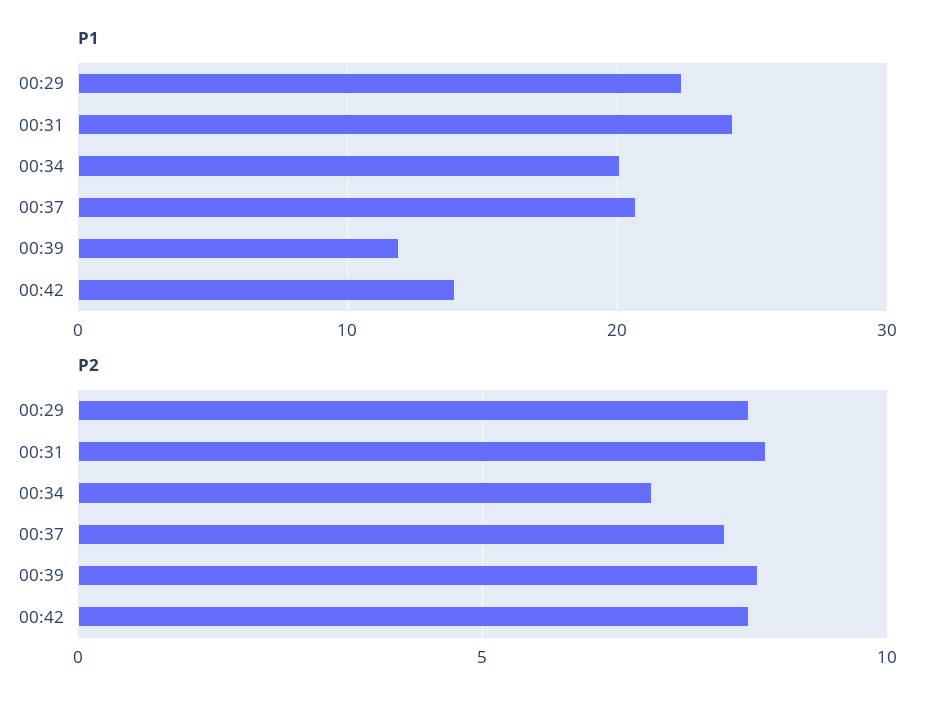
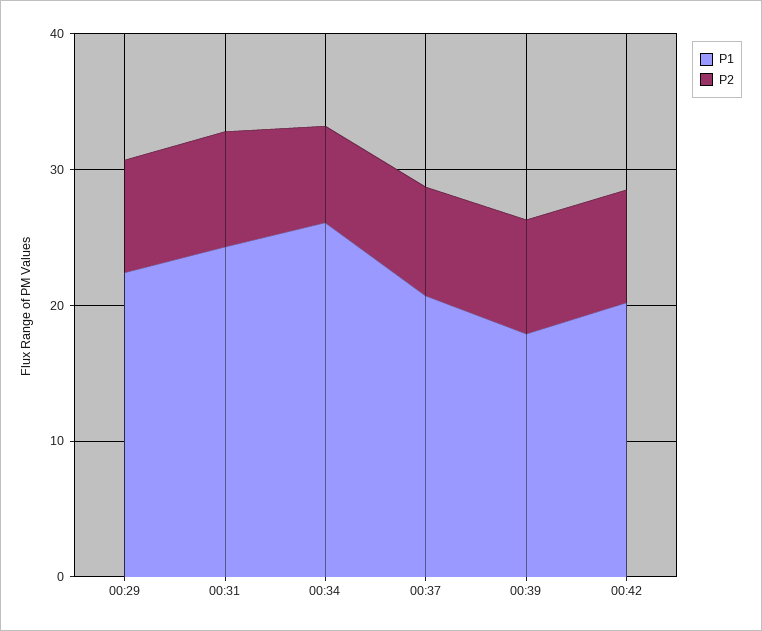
P1, 00:34: 20 -> 26
P1, 00:39: 12 -> 18
P1, 00:42: 14 -> 20

